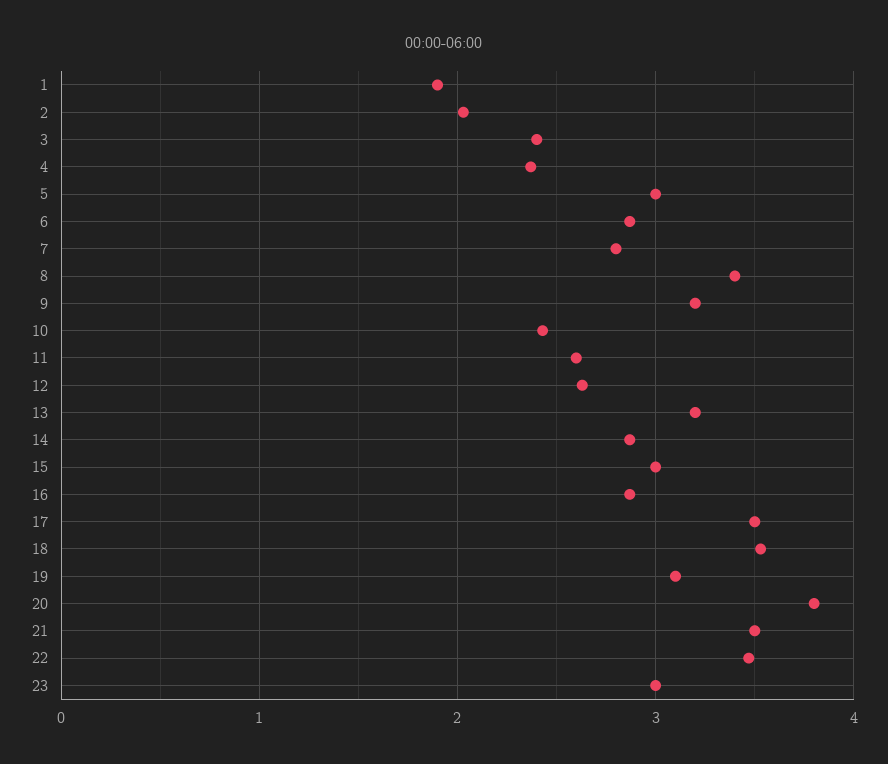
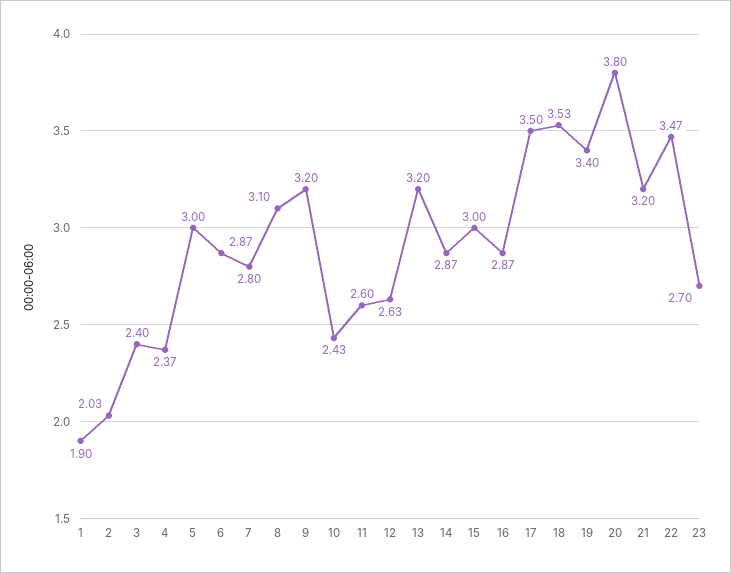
8: 3.4 -> 3.1
19: 3.1 -> 3.4
21: 3.5 -> 3.2
23: 3 -> 2.7

